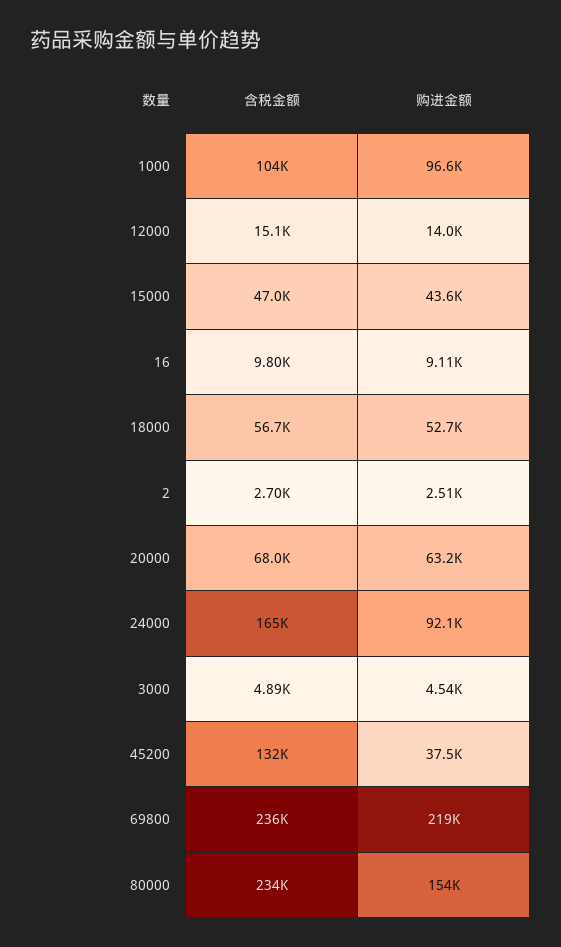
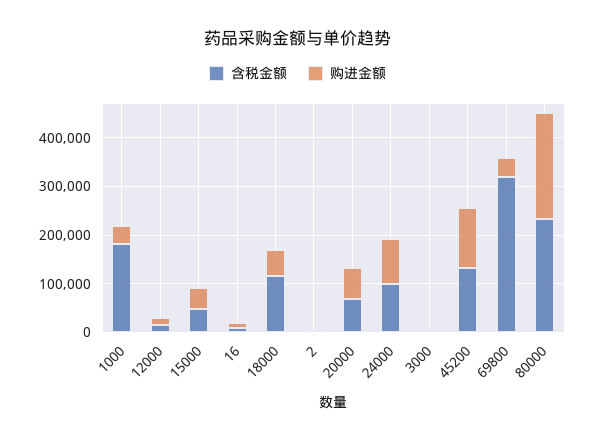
含税金额, 1000: 104000 -> 180000
购进金额, 1000: 96600 -> 40000
含税金额, 18000: 56700 -> 120000
含税金额, 24000: 165000 -> 100000
购进金额, 45200: 37500 -> 120000
含税金额, 69800: 236000 -> 320000
购进金额, 69800: 219000 -> 40000
购进金额, 80000: 154000 -> 220000

